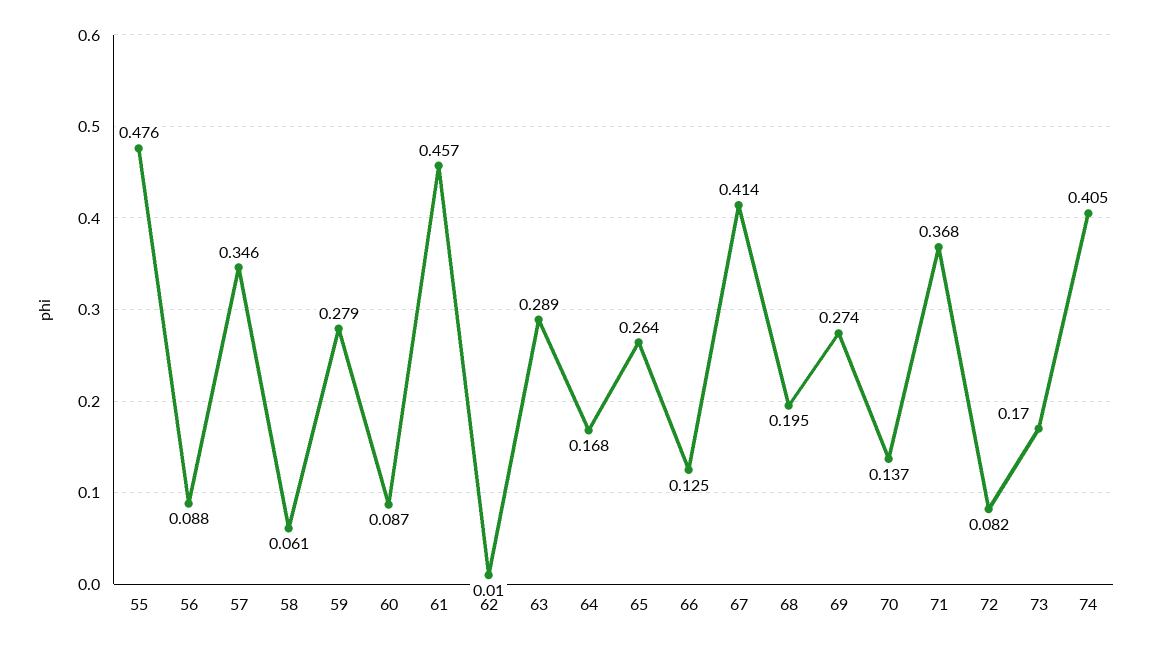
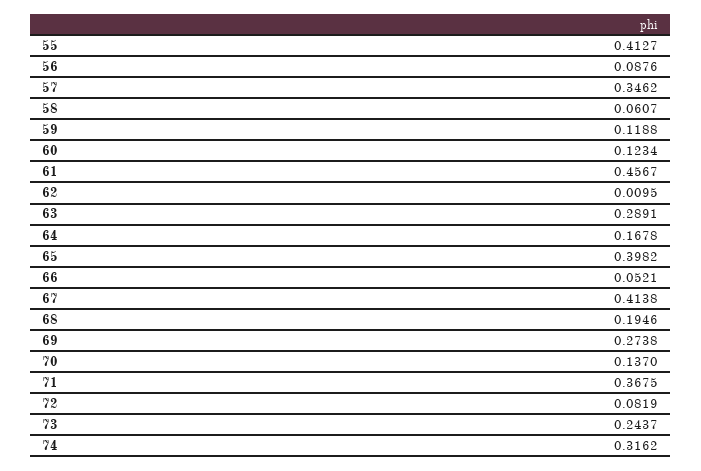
55: 0.476 -> 0.4127
59: 0.279 -> 0.1188
60: 0.087 -> 0.1234
65: 0.264 -> 0.3982
66: 0.125 -> 0.0521
73: 0.17 -> 0.2437
74: 0.405 -> 0.3162

